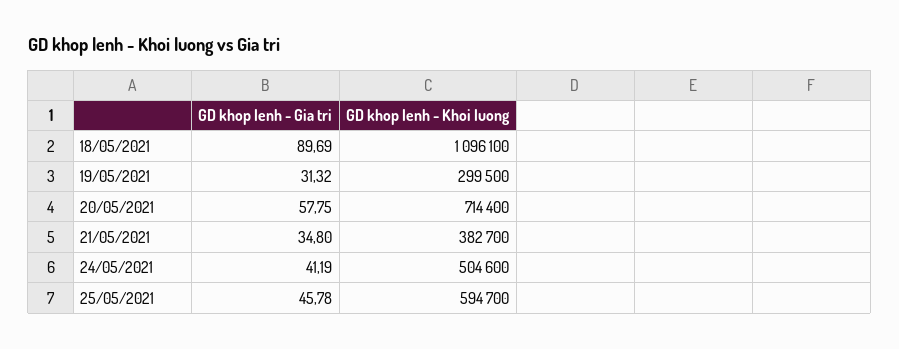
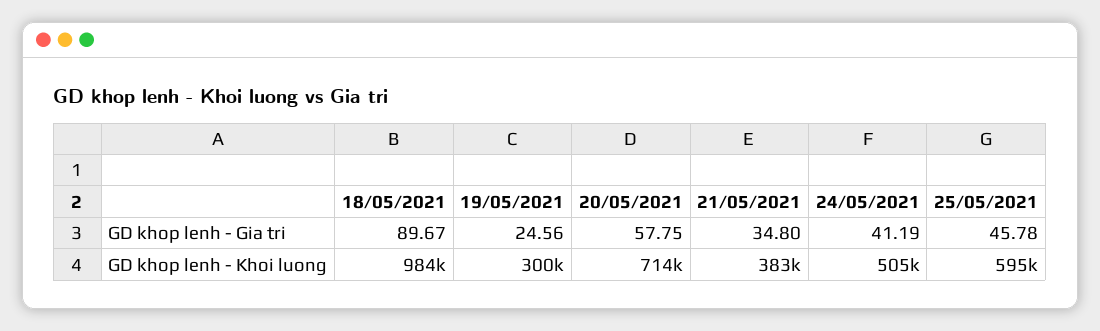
GD khop lenh - Gia tri, 18/05/2021: 89.69 -> 89.67
GD khop lenh - Khoi luong, 18/05/2021: 1096100 -> 984000
GD khop lenh - Gia tri, 19/05/2021: 31.32 -> 24.56

